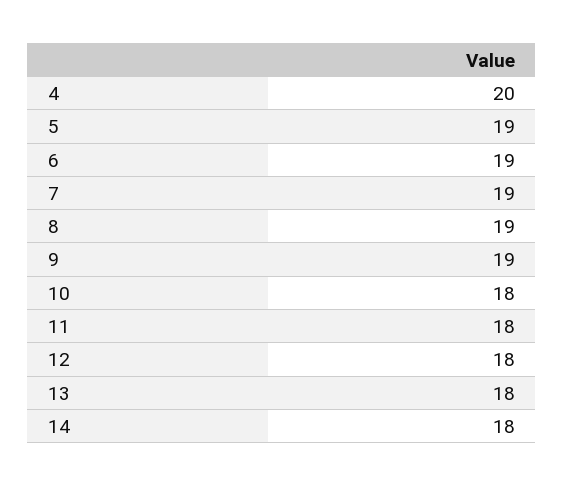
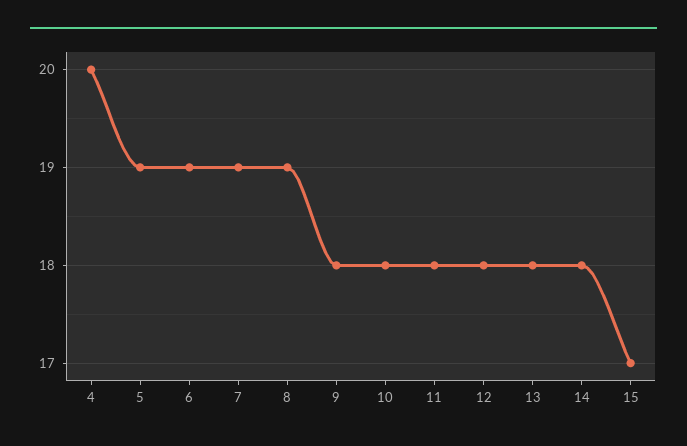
9: 19 -> 18
15: none -> 17

